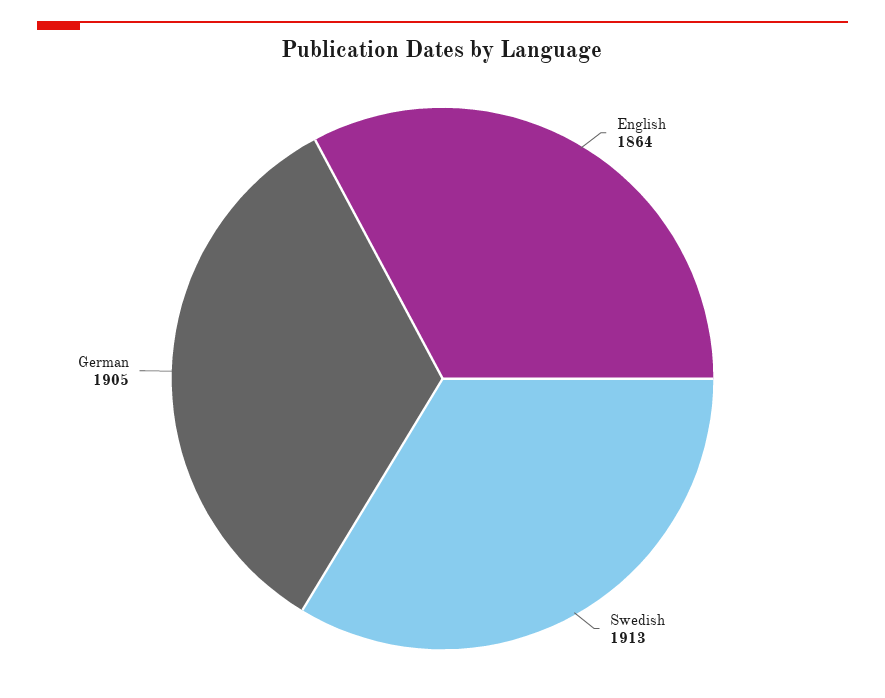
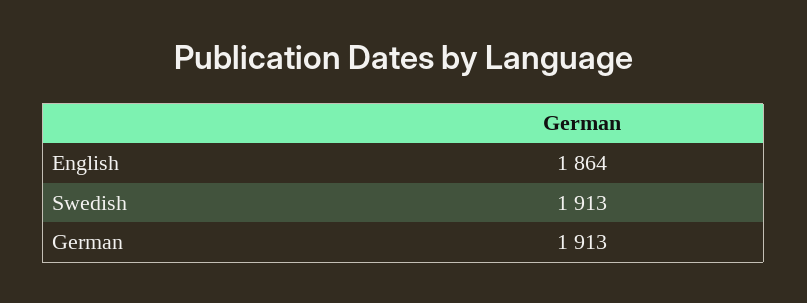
German: 1905 -> 1913

